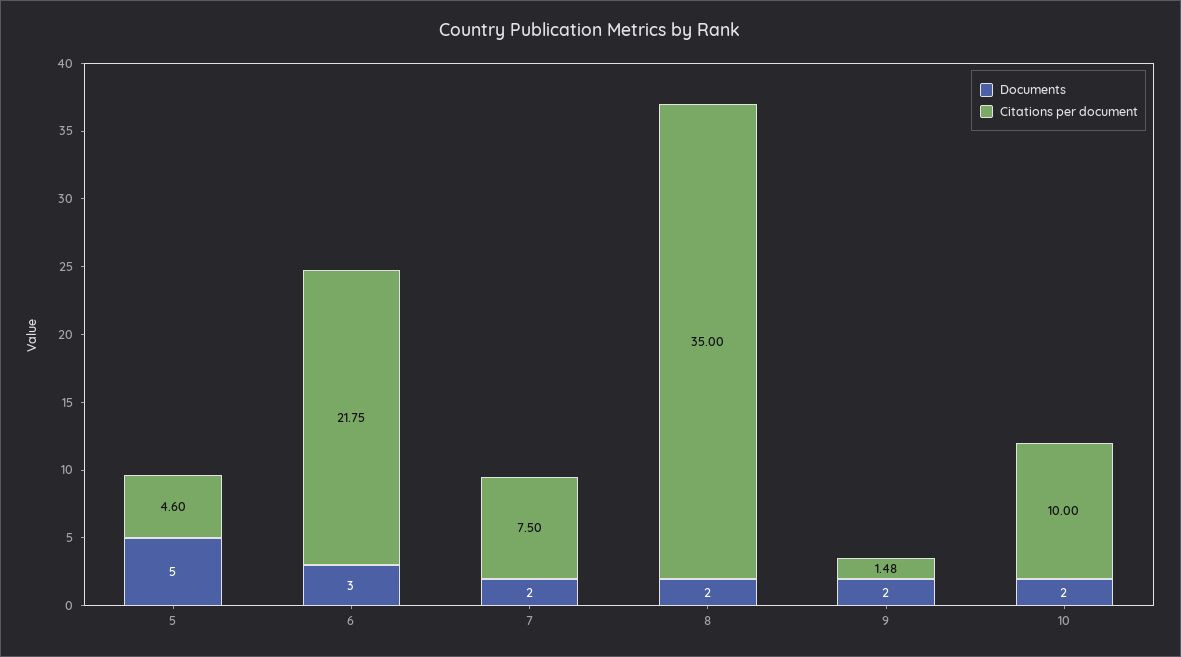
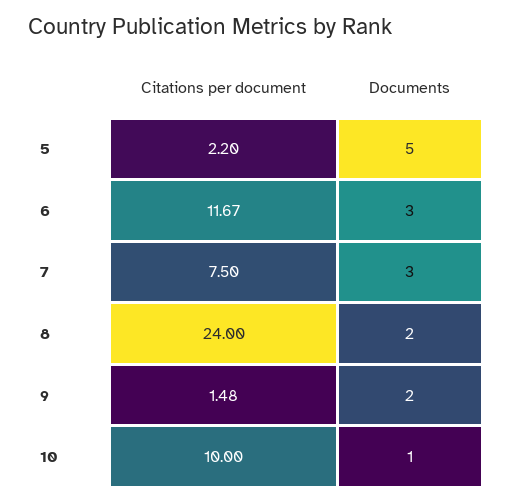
Citations per document, 5: 4.6 -> 2.2
Citations per document, 6: 21.75 -> 11.67
Documents, 7: 2 -> 3
Citations per document, 8: 35 -> 24
Documents, 10: 2 -> 1

